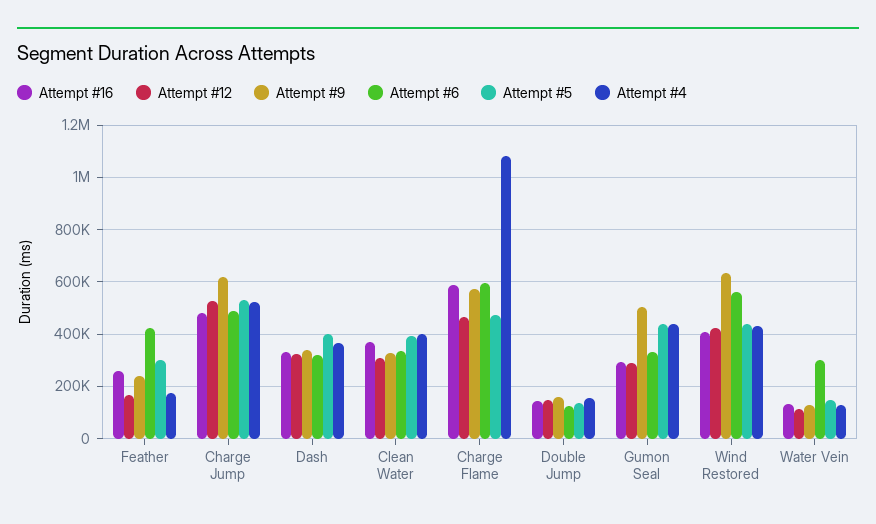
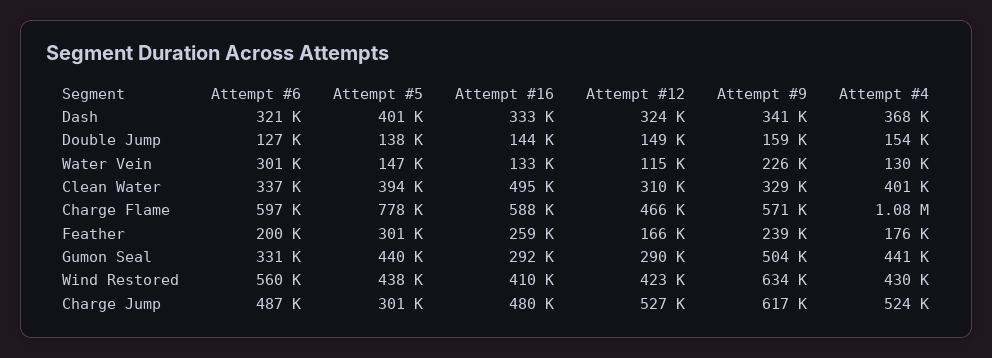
Attempt #6, Feather: 425000 -> 200000
Attempt #5, Charge Jump: 525000 -> 301000
Attempt #16, Clean Water: 375000 -> 495000
Attempt #5, Charge Flame: 475000 -> 778000
Attempt #9, Water Vein: 125000 -> 226000

